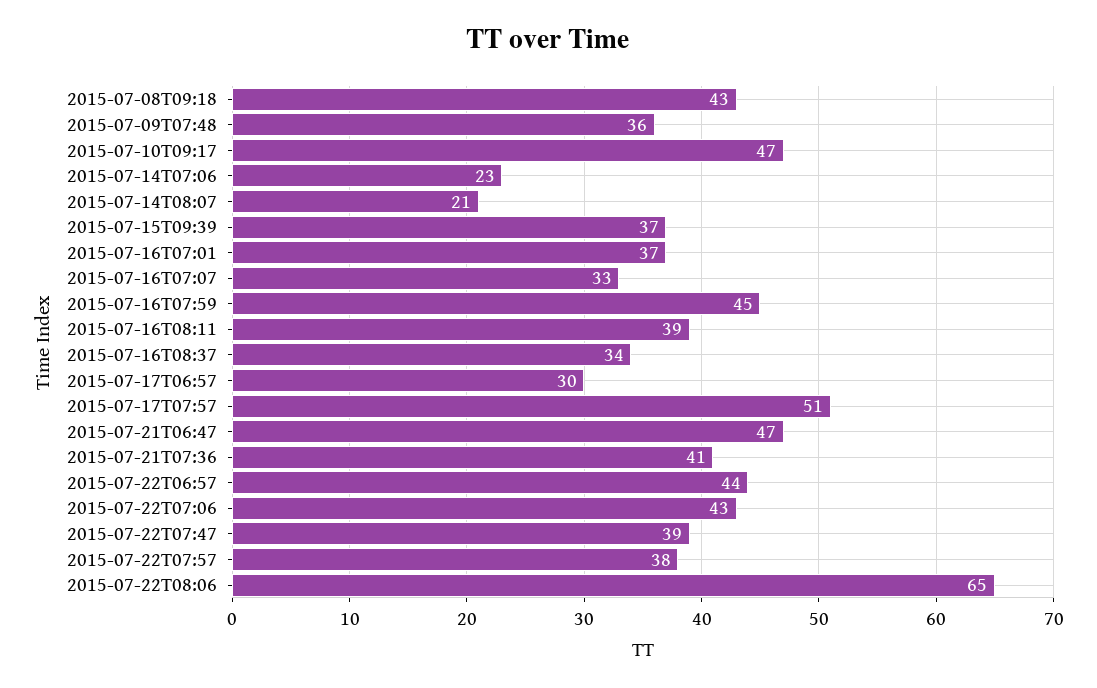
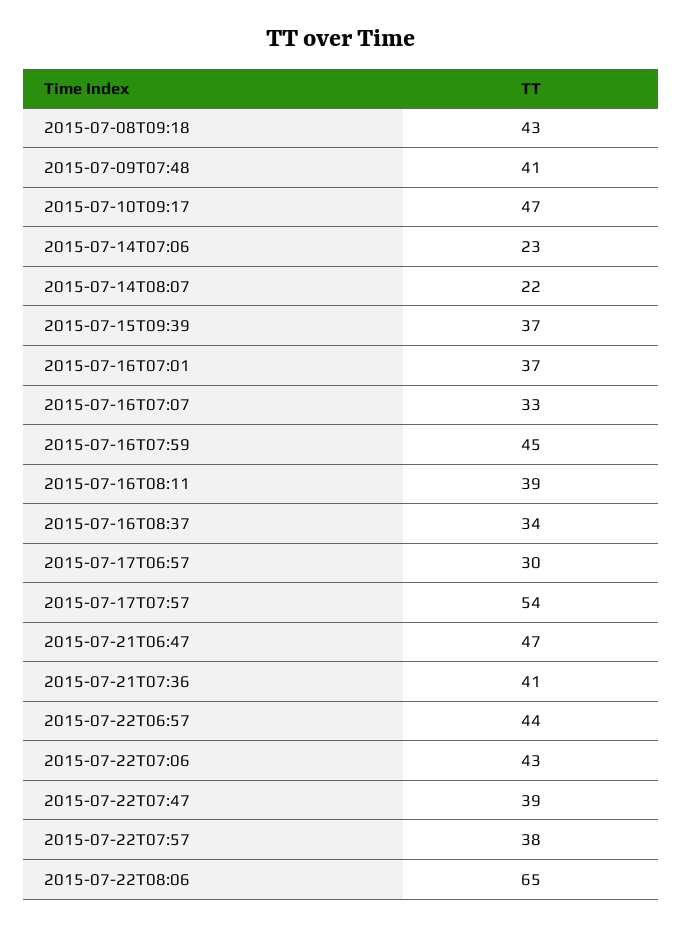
2015-07-09T07:48: 36 -> 41
2015-07-14T08:07: 21 -> 22
2015-07-17T07:57: 51 -> 54

